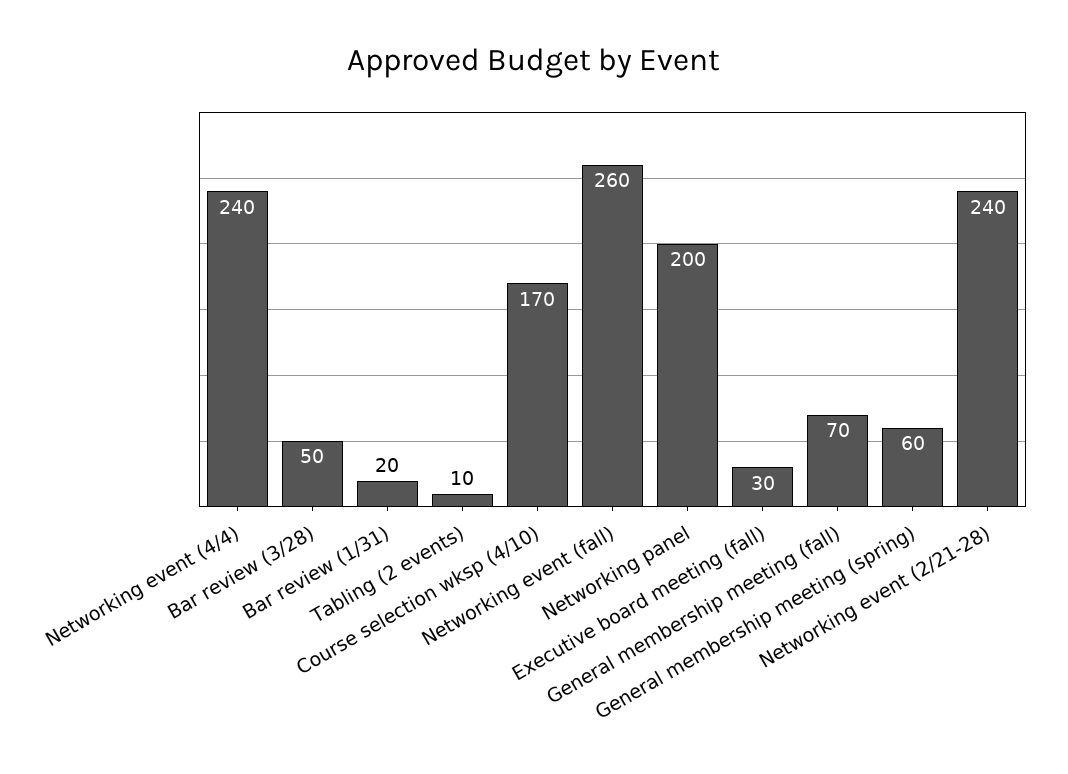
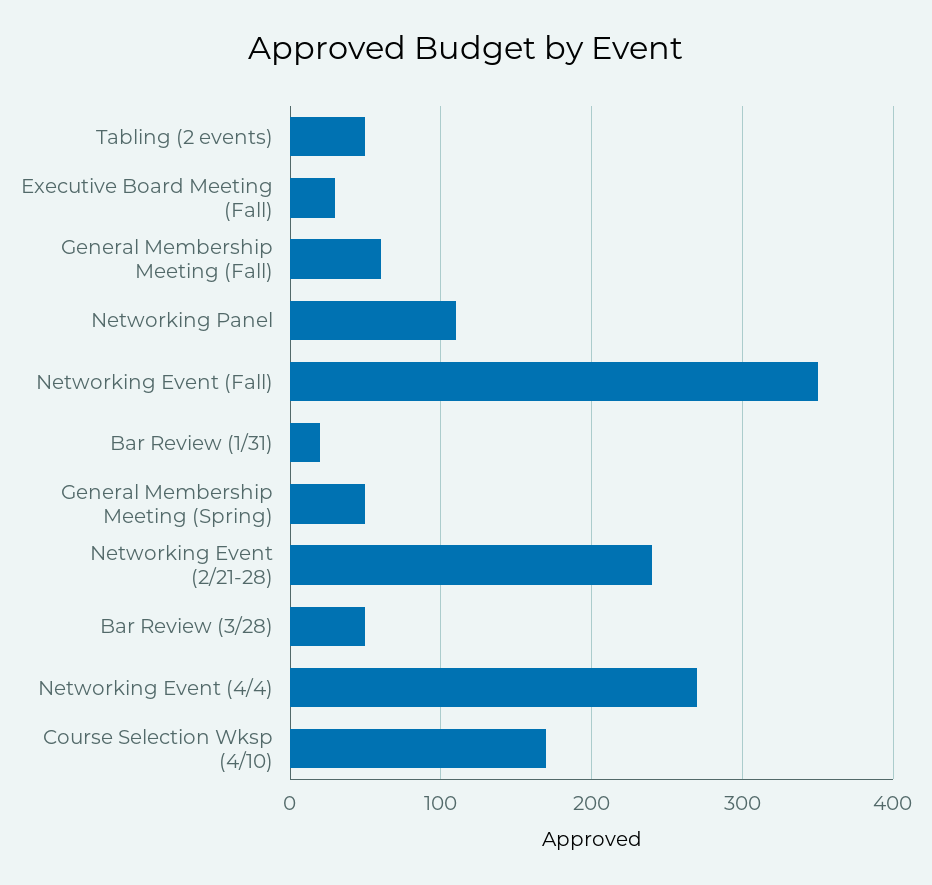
Networking event (4/4): 240 -> 270
Tabling (2 events): 10 -> 50
Networking event (fall): 260 -> 350
Networking panel: 200 -> 110
General membership meeting (fall): 70 -> 60
General membership meeting (spring): 60 -> 50

